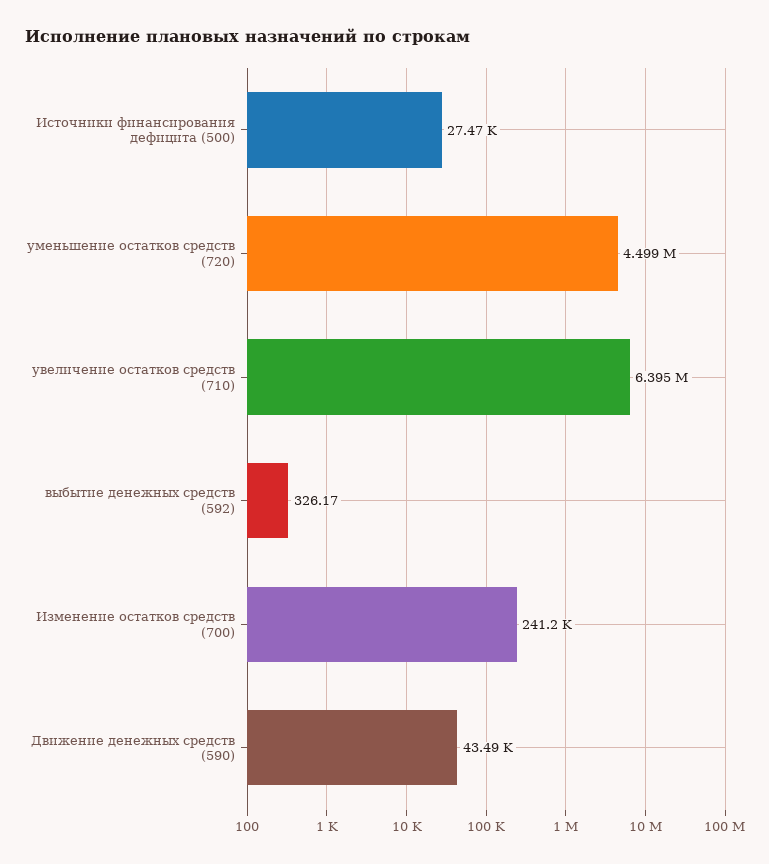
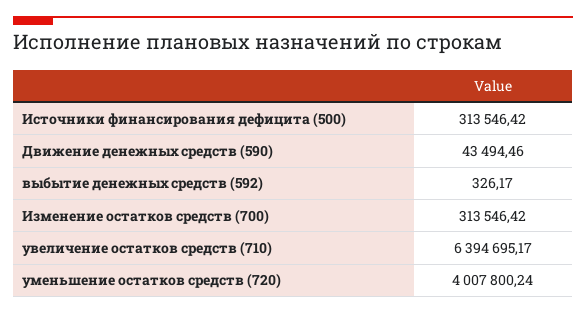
Источники финансирования дефицита (500): 27470 -> 313546.42
уменьшение остатков средств (720): 4499000 -> 4007800.24
Изменение остатков средств (700): 241200 -> 313546.42

